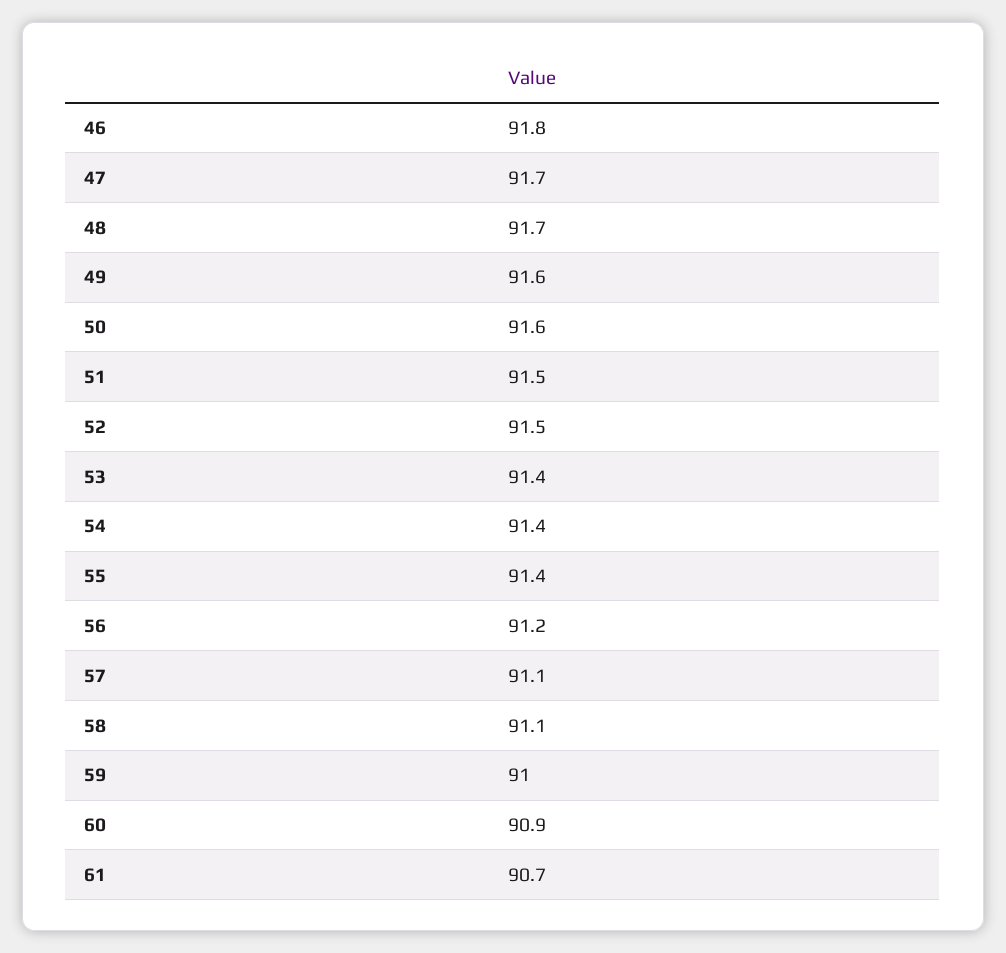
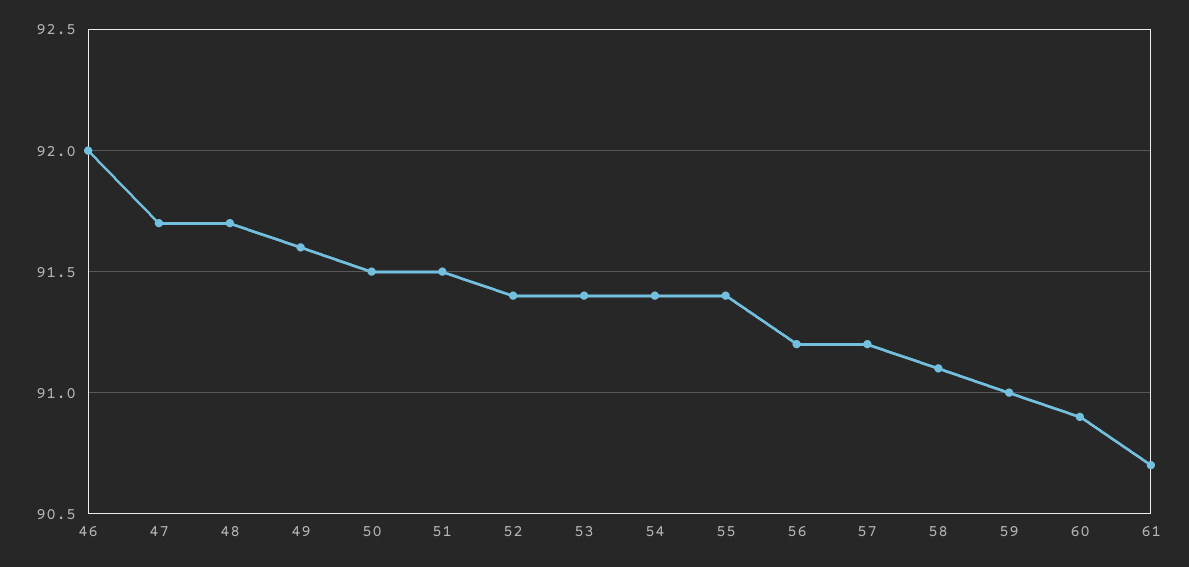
46: 91.8 -> 92
50: 91.6 -> 91.5
52: 91.5 -> 91.4
57: 91.1 -> 91.2

